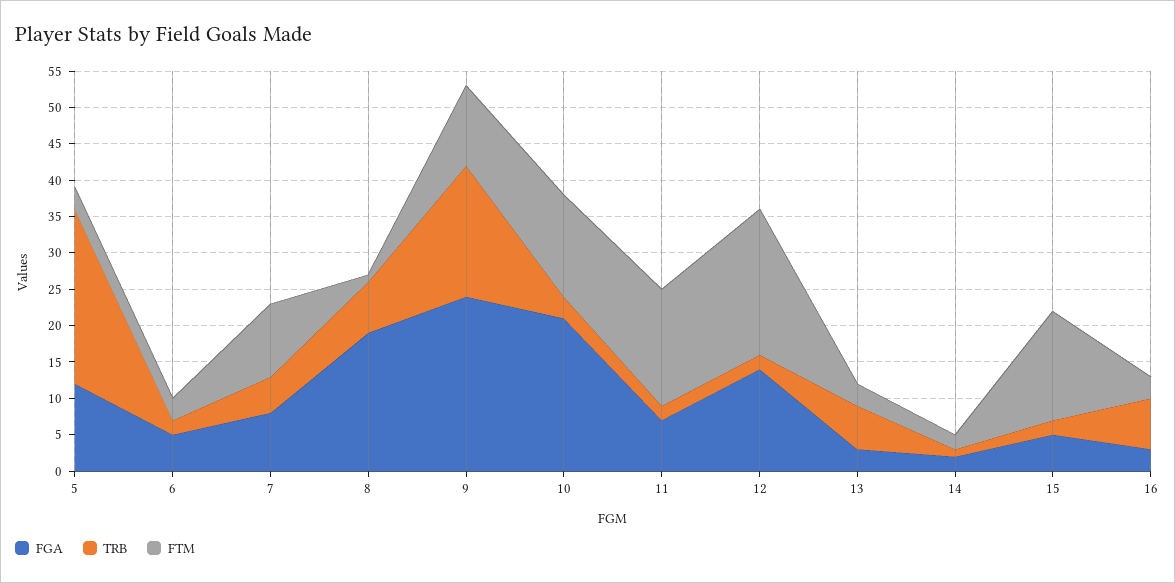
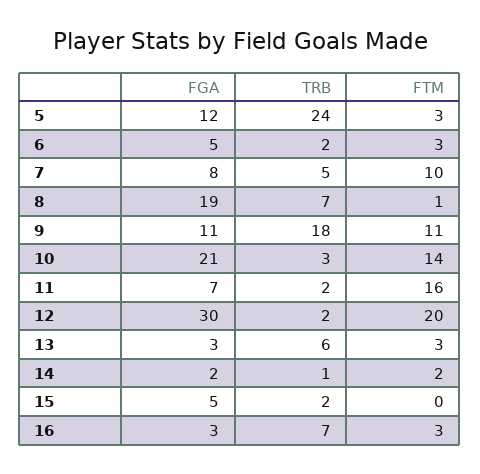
FGA, 9: 25 -> 11
FGA, 12: 15 -> 30
FTM, 15: 15 -> 0

